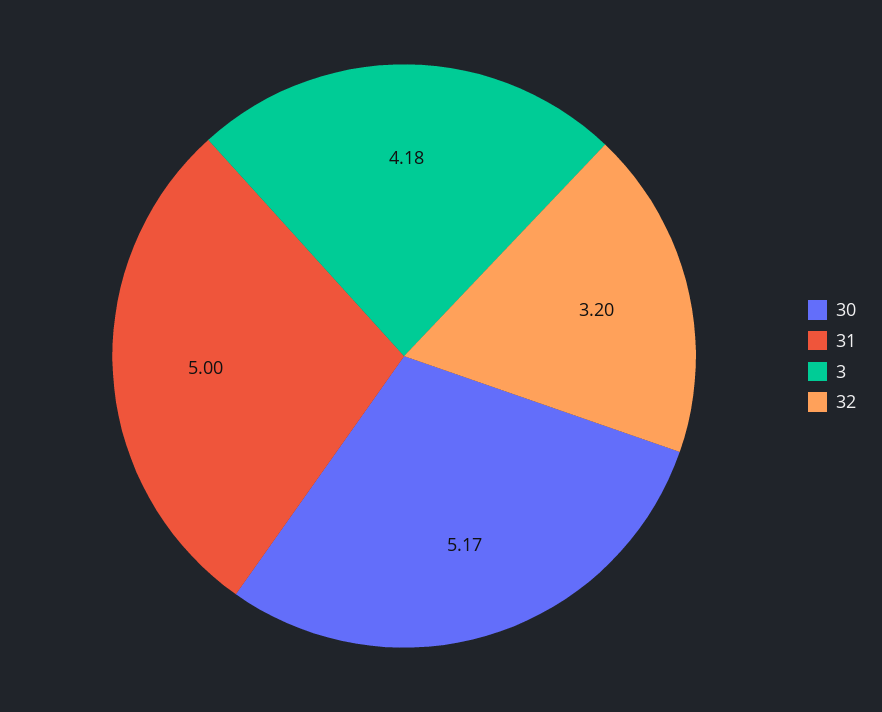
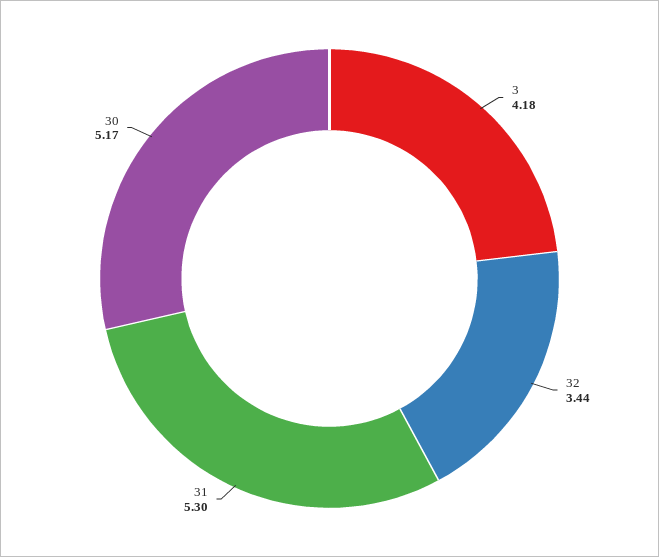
31: 5 -> 5.3
32: 3.2 -> 3.44

